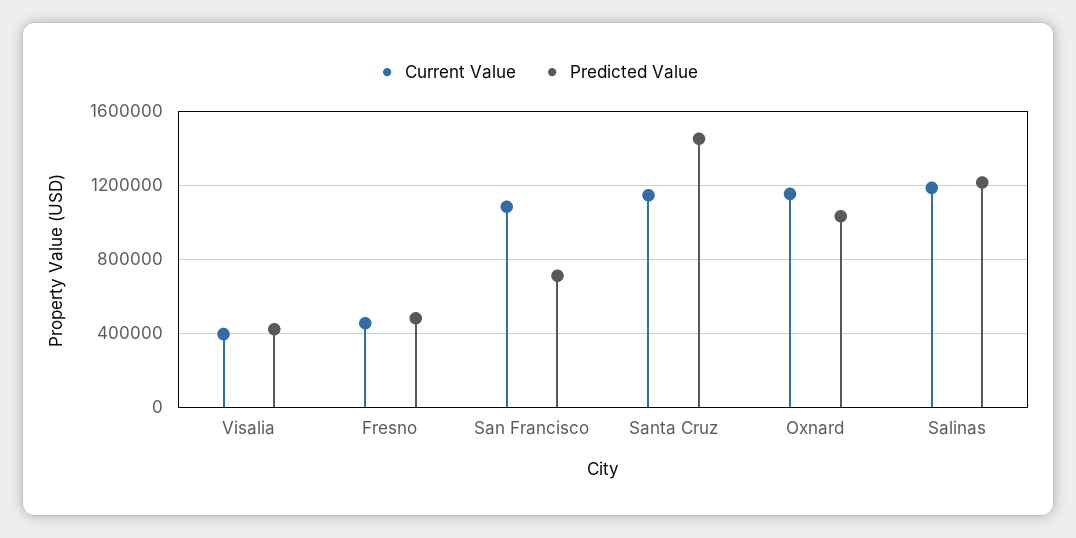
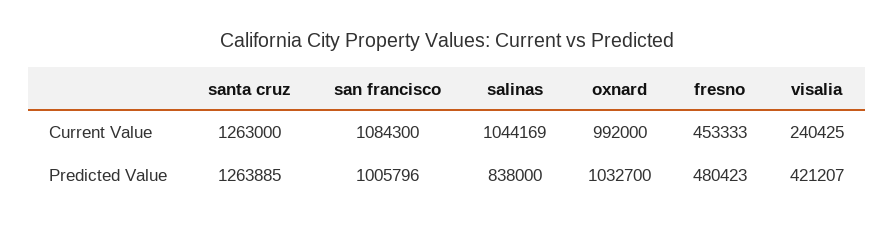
Current Value, Visalia: 400000 -> 240425
Predicted Value, San Francisco: 700000 -> 1005796
Current Value, Santa Cruz: 1150000 -> 1263000
Predicted Value, Santa Cruz: 1450000 -> 1263885
Current Value, Oxnard: 1150000 -> 992000
Current Value, Salinas: 1200000 -> 1044169
Predicted Value, Salinas: 1200000 -> 838000

